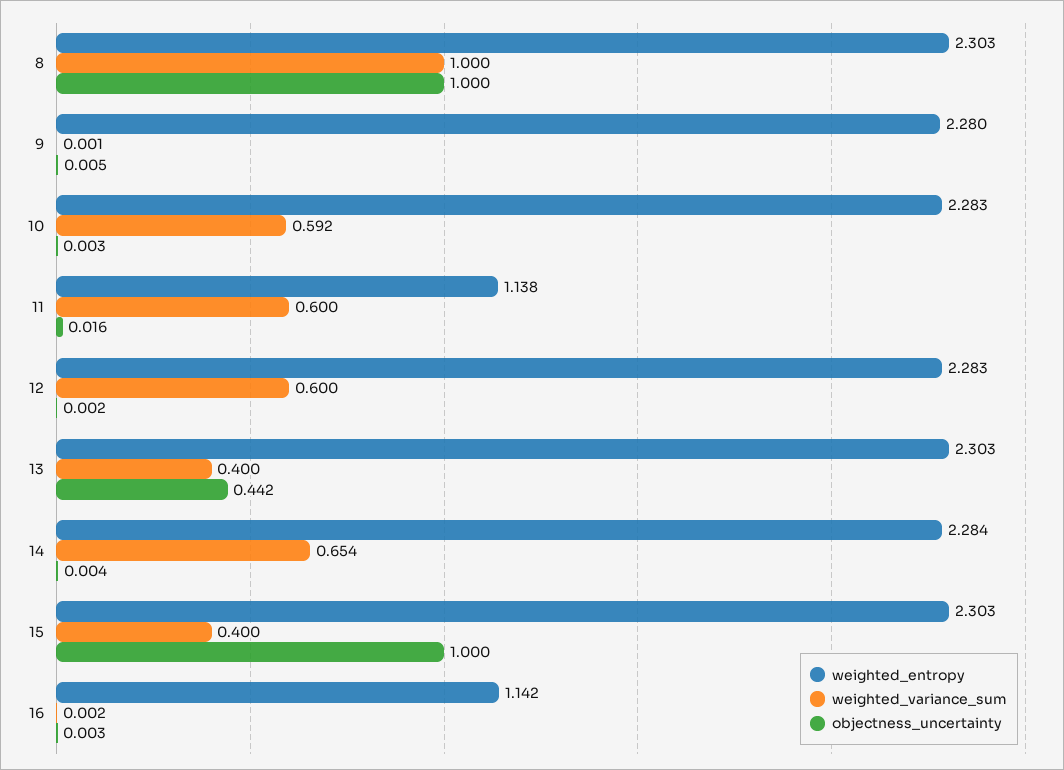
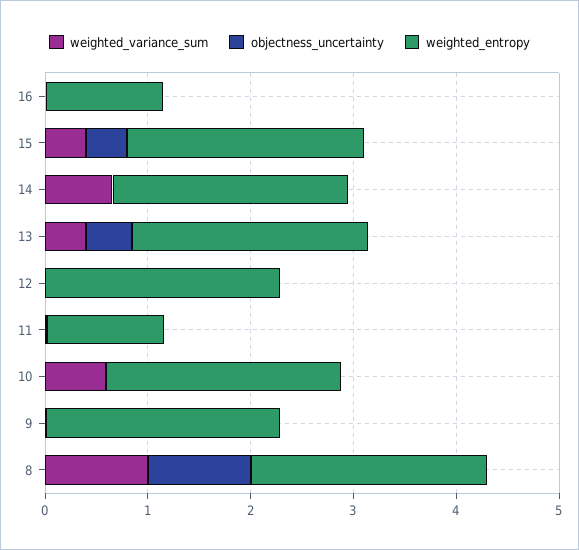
weighted_variance_sum, 11: 0.6 -> 0
weighted_variance_sum, 12: 0.6 -> 0
objectness_uncertainty, 15: 1 -> 0.4

